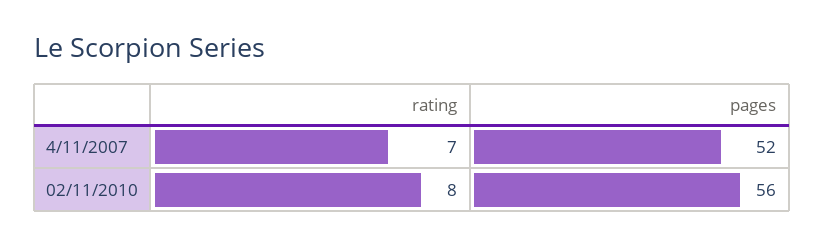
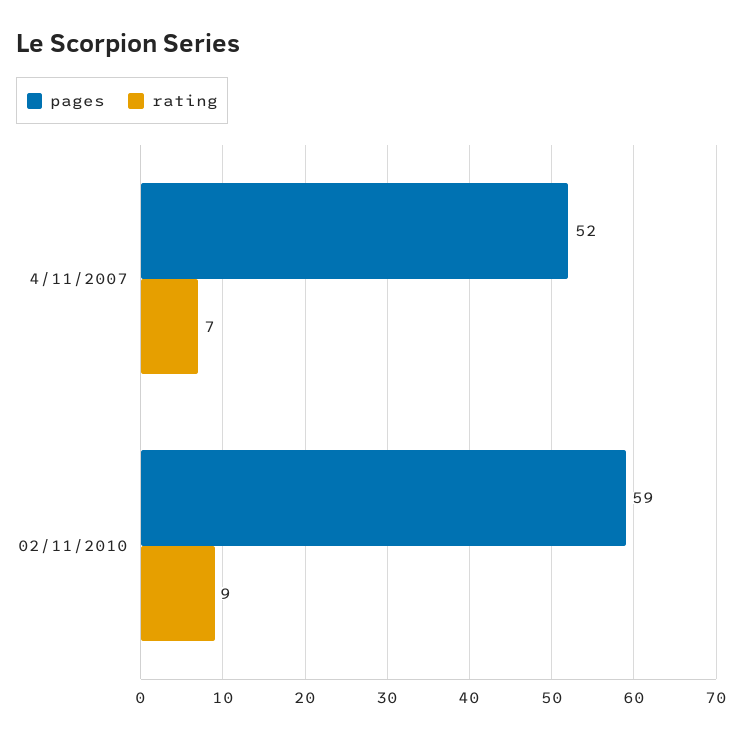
rating, 02/11/2010: 8 -> 9
pages, 02/11/2010: 56 -> 59

